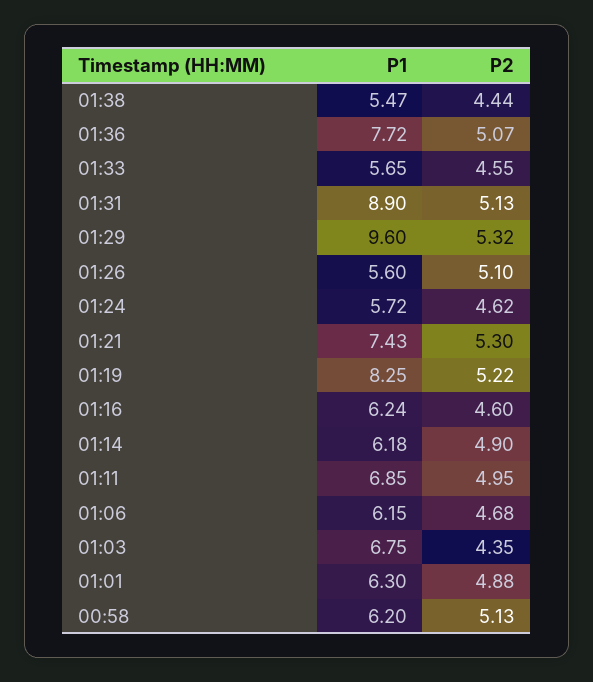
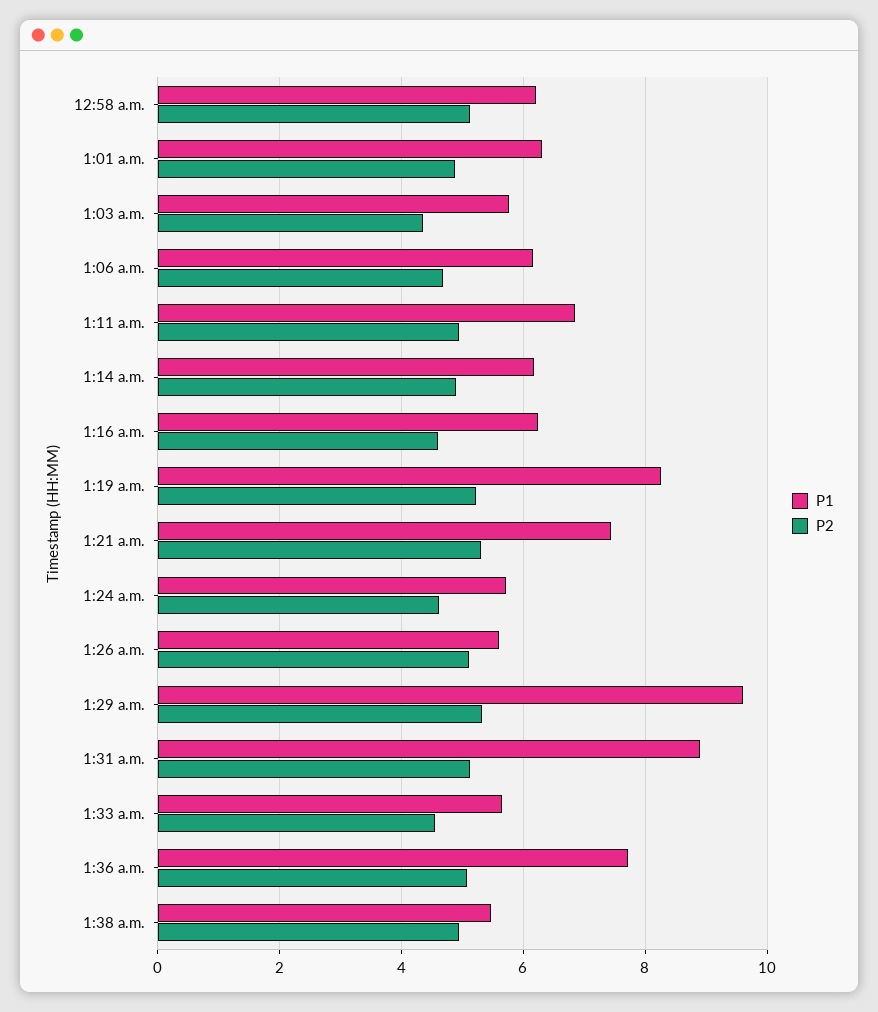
P2, 01:38: 4.44 -> 5
P1, 01:03: 6.75 -> 5.8

